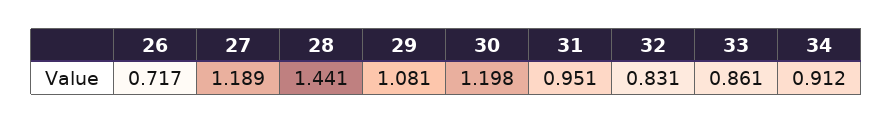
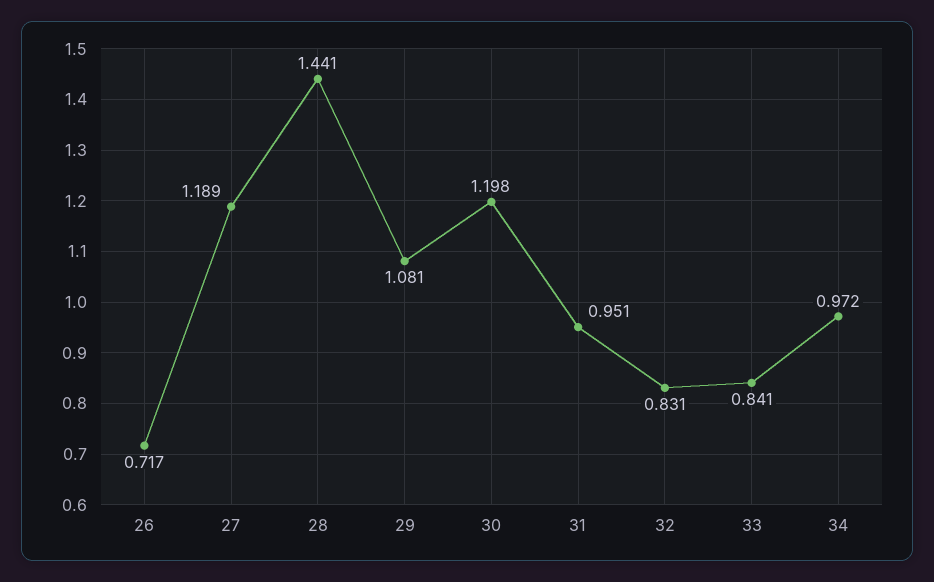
33: 0.861 -> 0.841
34: 0.912 -> 0.972

